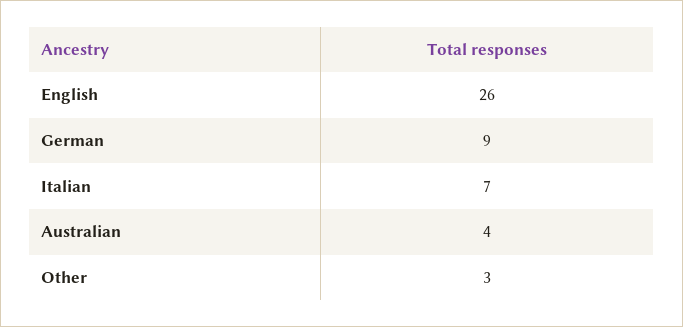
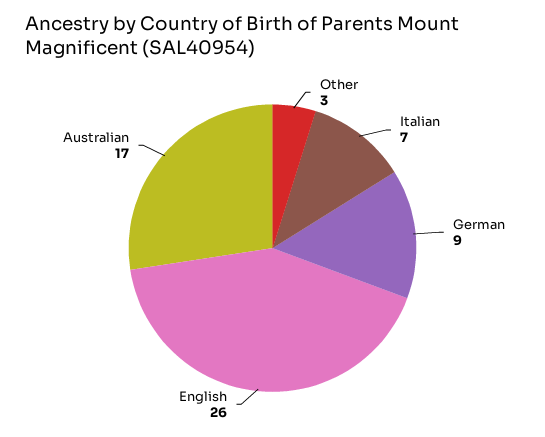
Australian: 4 -> 17

